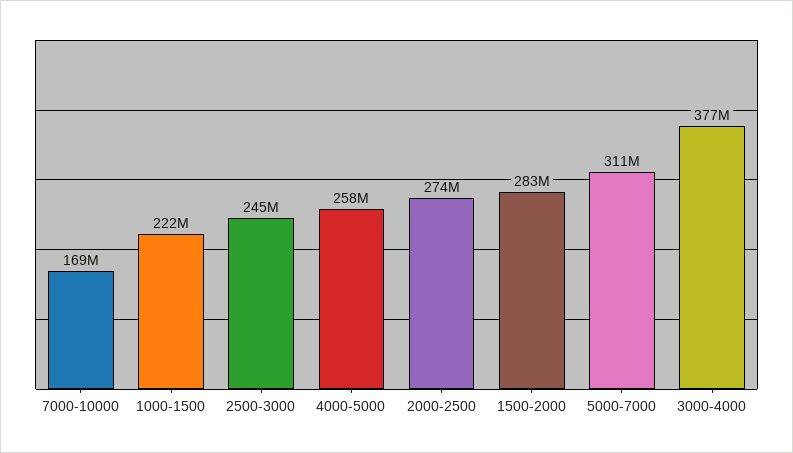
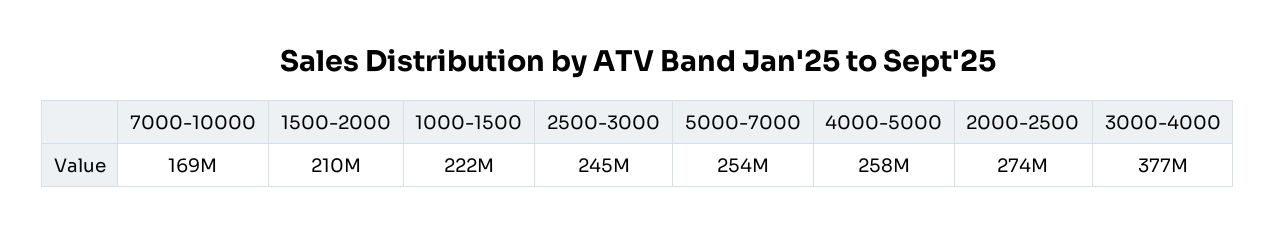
1500-2000: 283000000 -> 210000000
5000-7000: 311000000 -> 254000000

